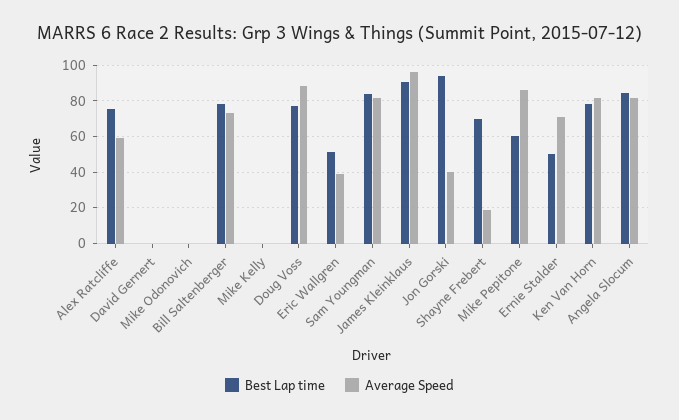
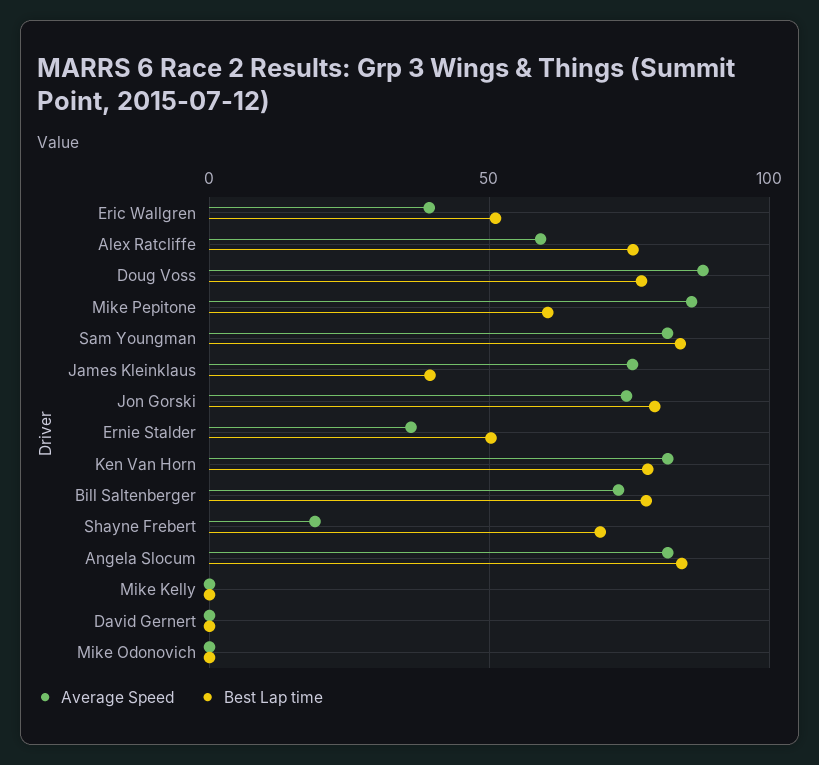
Best Lap time, James Kleinklaus: 90 -> 40
Average Speed, James Kleinklaus: 95 -> 75
Best Lap time, Jon Gorski: 95 -> 80
Average Speed, Jon Gorski: 40 -> 75
Average Speed, Ernie Stalder: 70 -> 35

